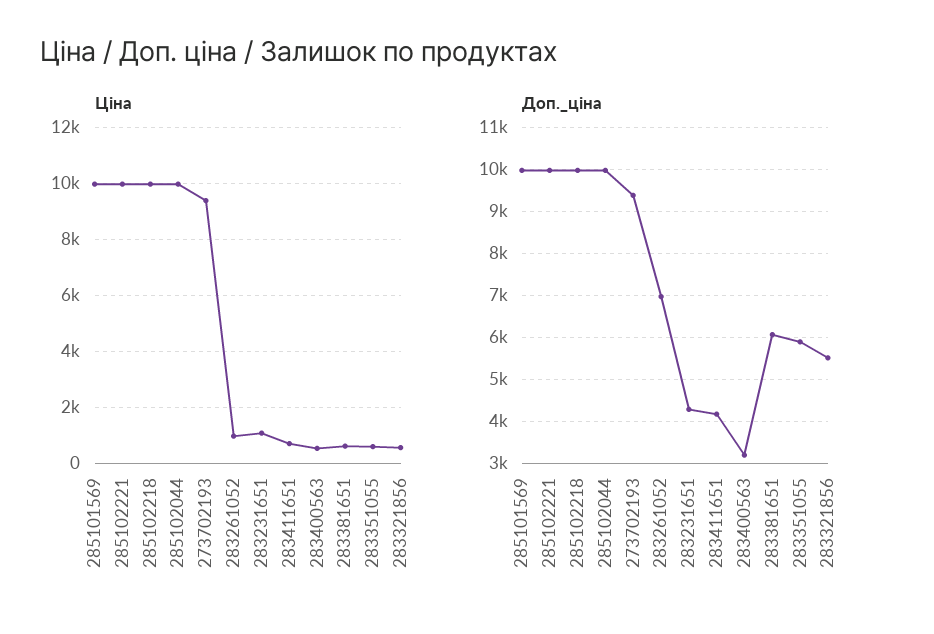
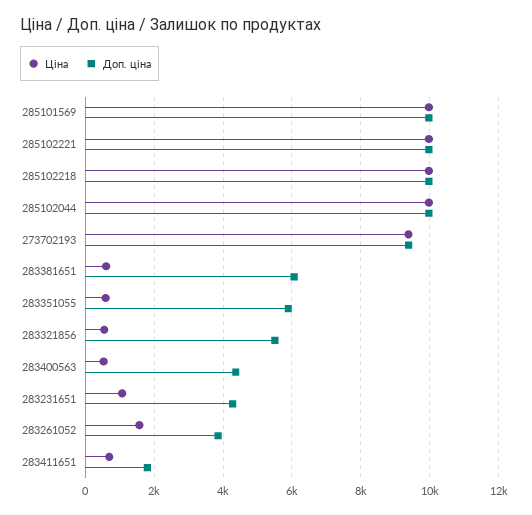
Ціна, 283261052: 1000 -> 1600
Доп._ціна, 283261052: 7000 -> 3800
Доп._ціна, 283411651: 4200 -> 1800
Доп._ціна, 283400563: 3200 -> 4400

